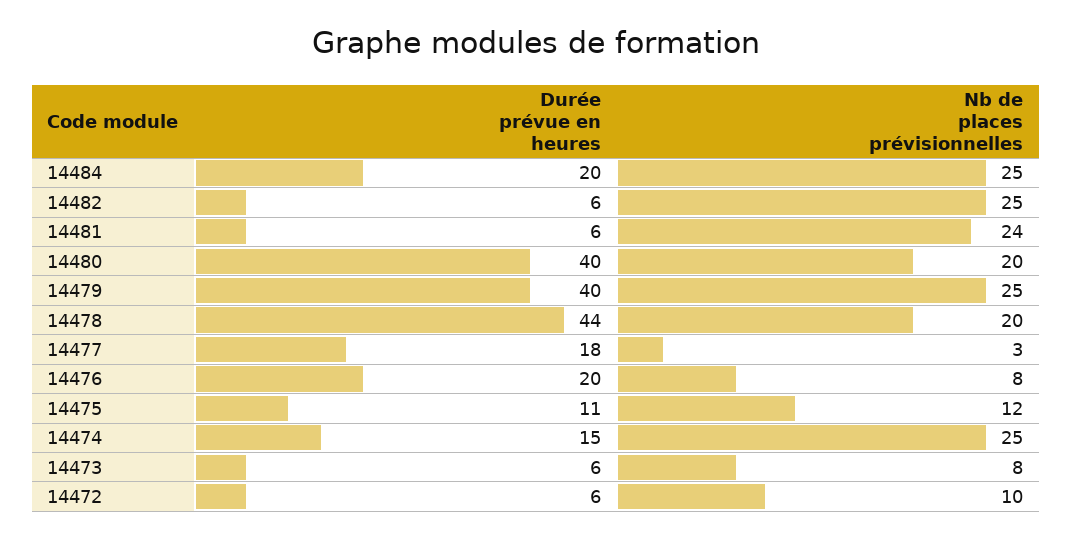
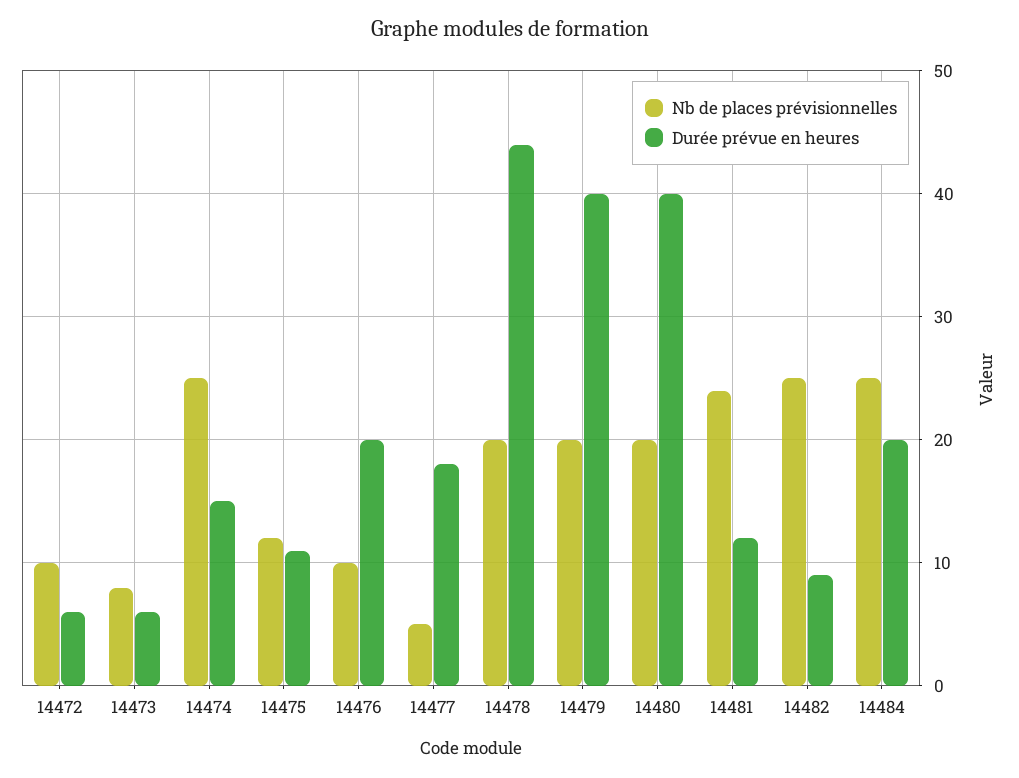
Durée prévue en heures, 14482: 6 -> 9
Durée prévue en heures, 14481: 6 -> 12
Nb de places prévisionnelles, 14479: 25 -> 20
Nb de places prévisionnelles, 14477: 3 -> 5
Nb de places prévisionnelles, 14476: 8 -> 10

